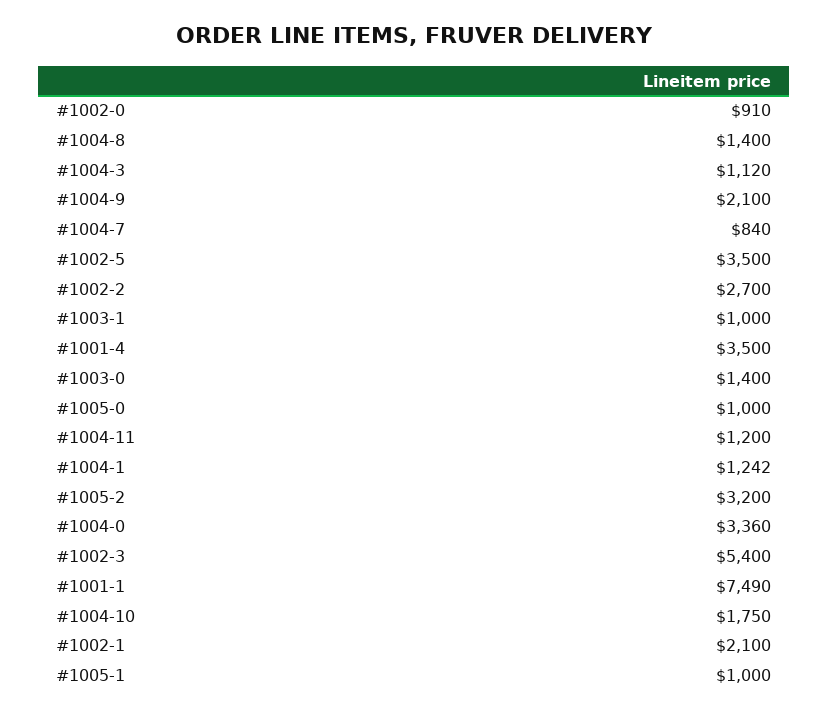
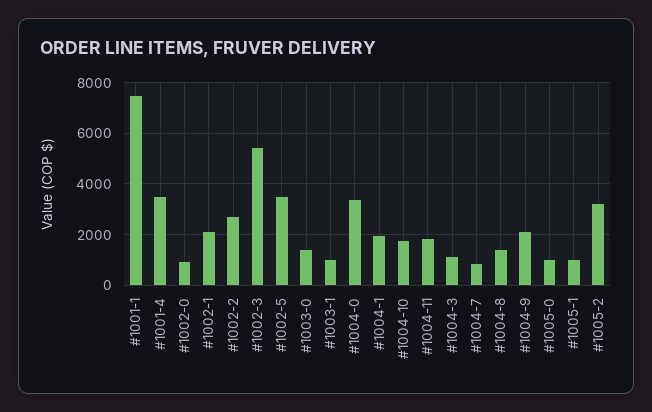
#1004-11: 1200 -> 1750
#1004-1: 1242 -> 2000

